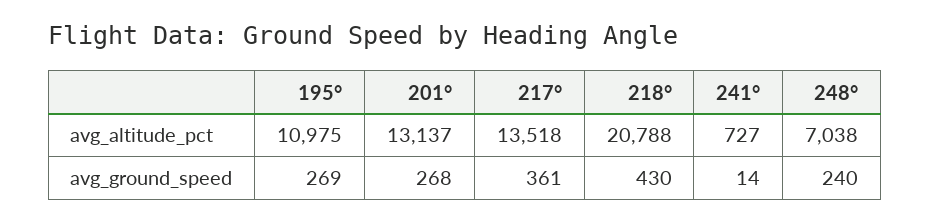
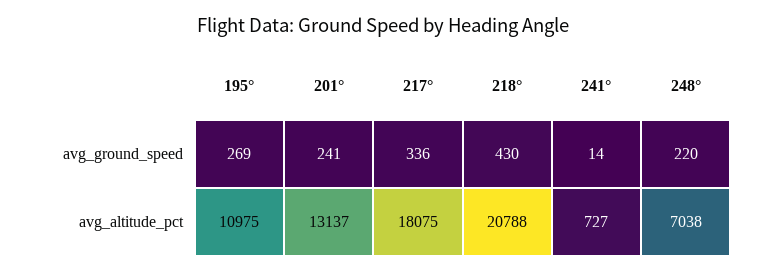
217°, avg_altitude_pct: 13518 -> 18075
201°, avg_ground_speed: 268 -> 241
217°, avg_ground_speed: 361 -> 336
248°, avg_ground_speed: 240 -> 220

